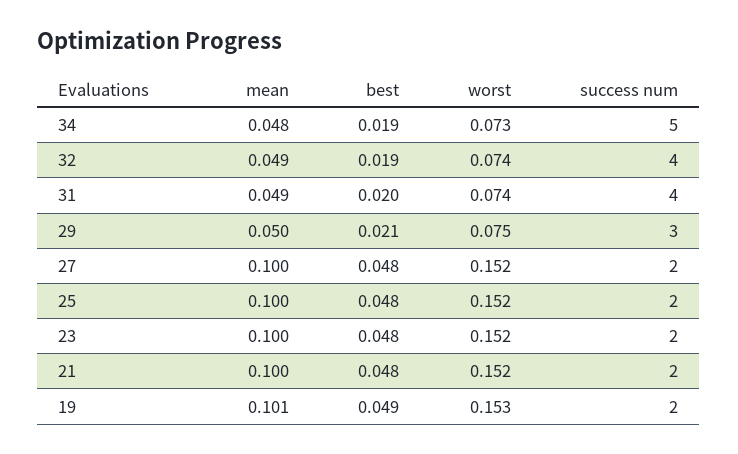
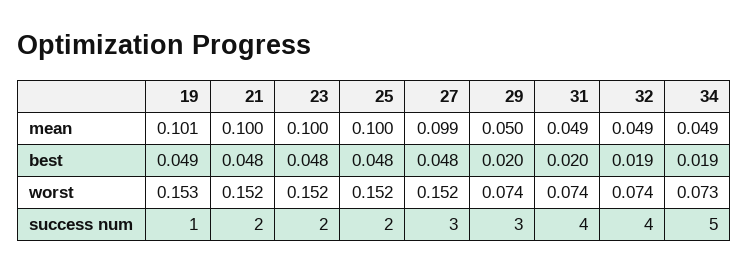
mean, 34: 0.048 -> 0.049
best, 29: 0.021 -> 0.02
worst, 29: 0.075 -> 0.074
mean, 27: 0.1 -> 0.099
success num, 27: 2 -> 3
success num, 19: 2 -> 1

